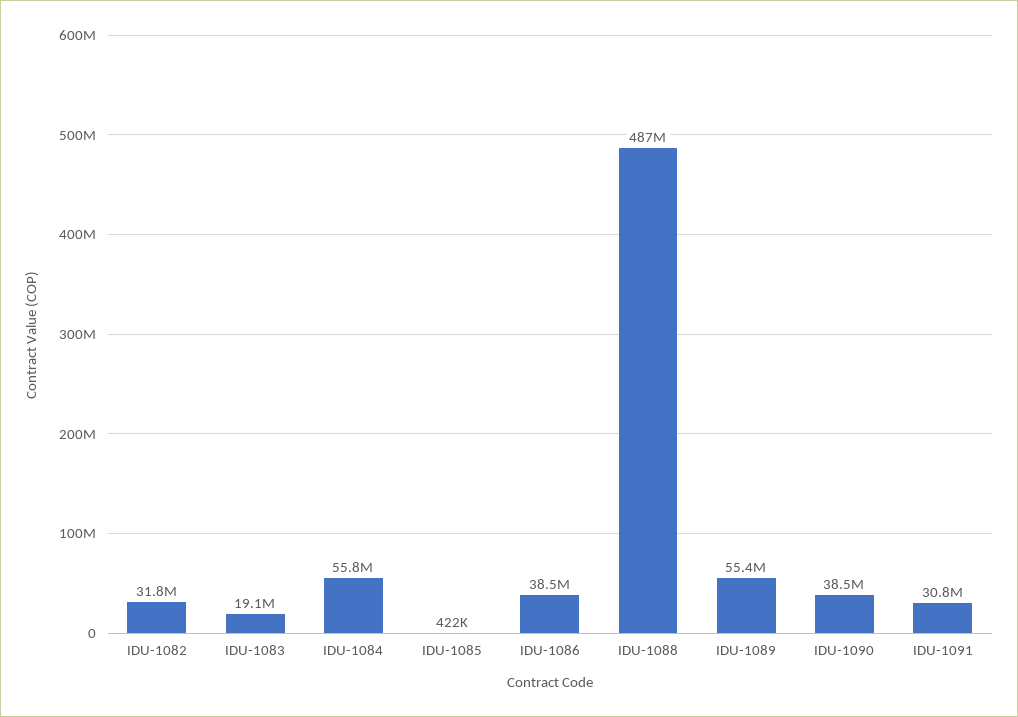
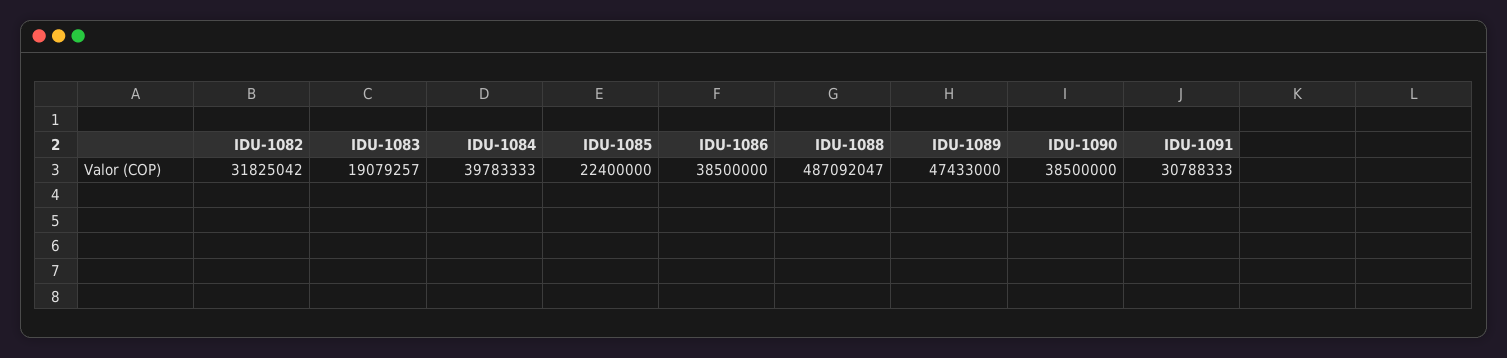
IDU-1084: 55800000 -> 39783333
IDU-1085: 422000 -> 22400000
IDU-1089: 55400000 -> 47433000

